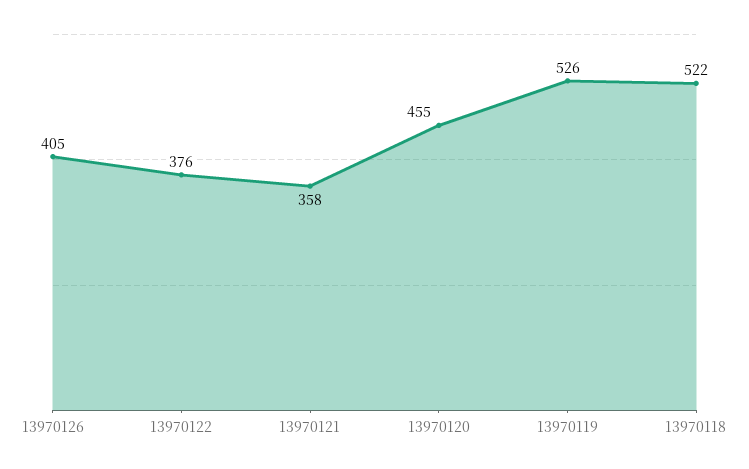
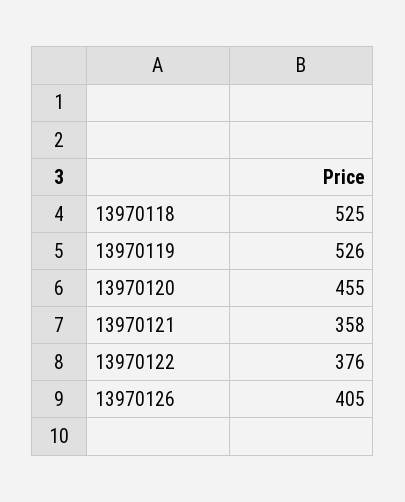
13970118: 522 -> 525

